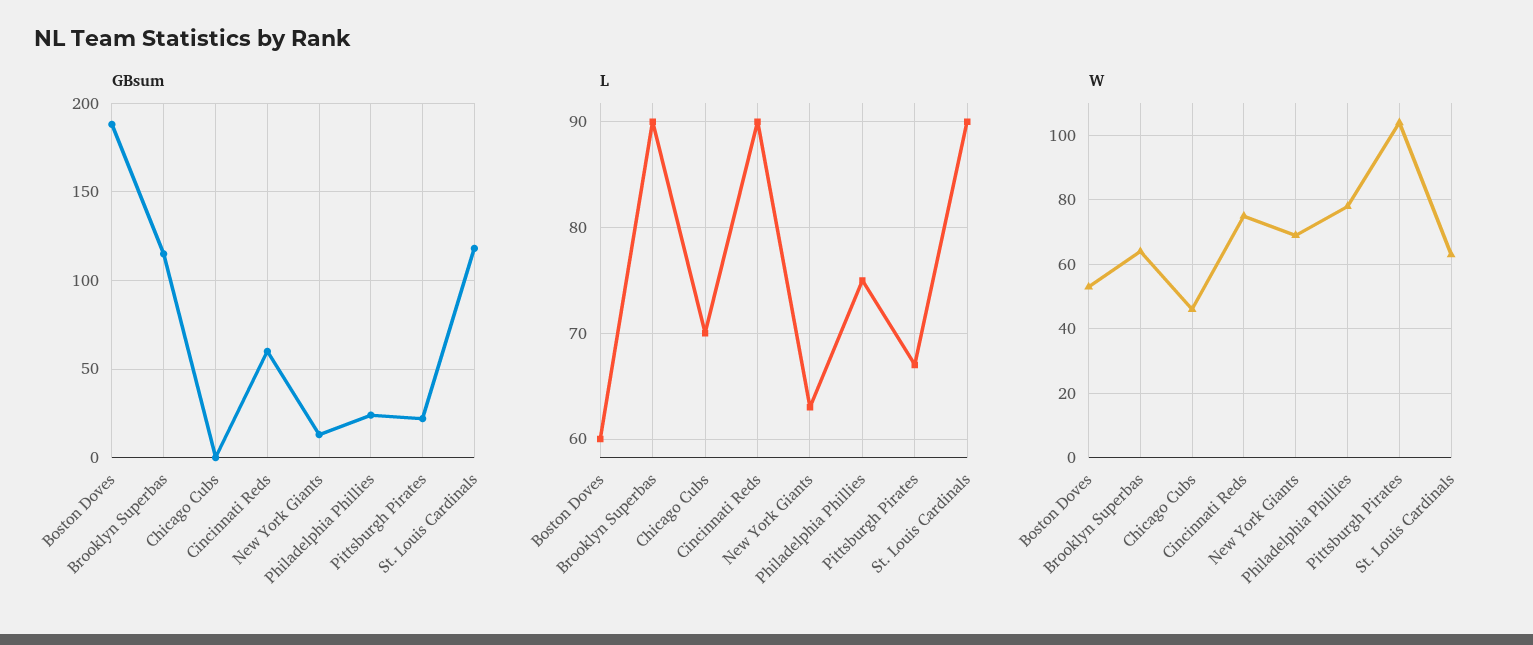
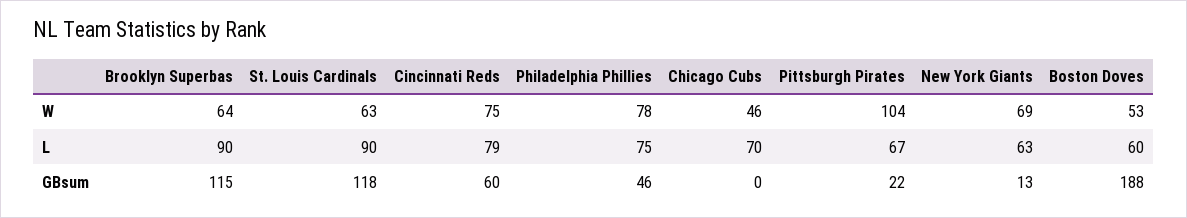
GBsum, Philadelphia Phillies: 25 -> 46
L, Cincinnati Reds: 90 -> 79

